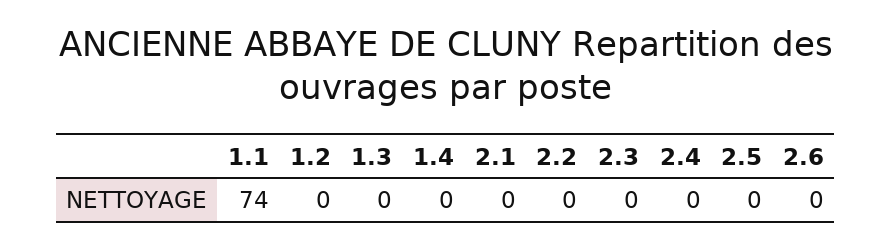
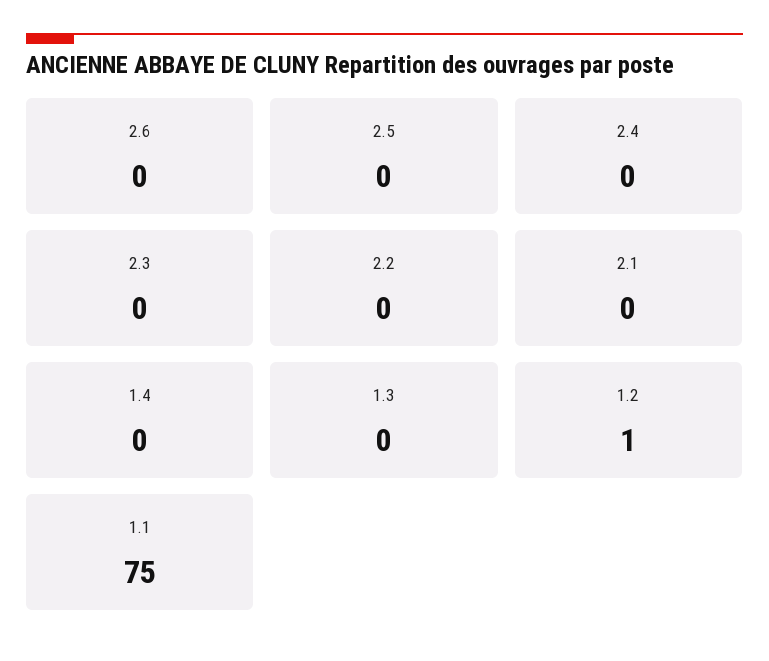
1.1: 74 -> 75
1.2: 0 -> 1

